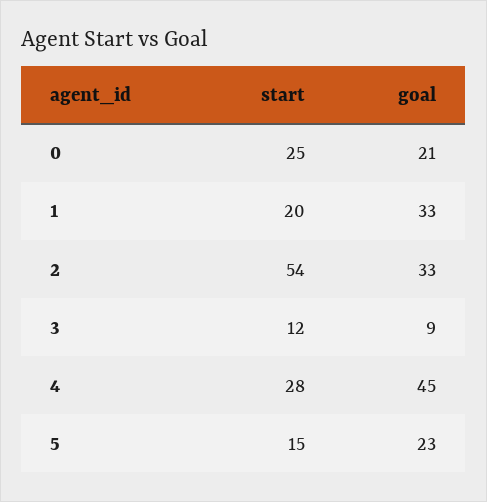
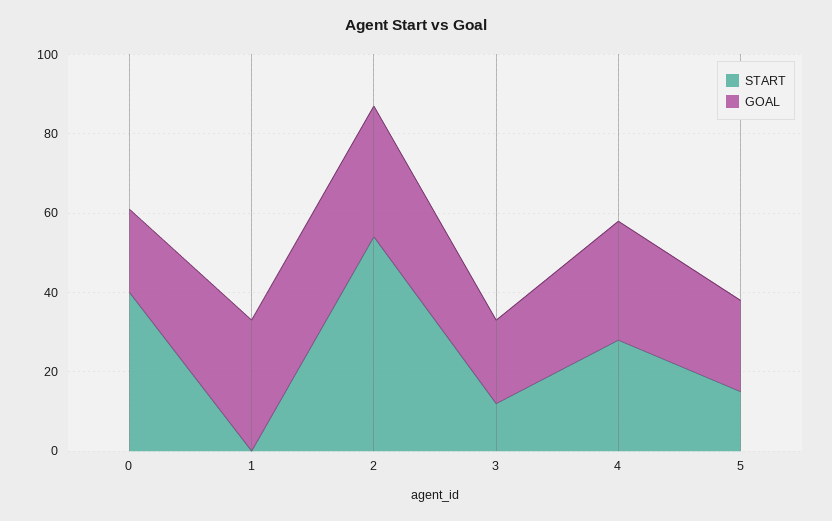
start, 0: 25 -> 40
start, 1: 20 -> 0
goal, 3: 9 -> 20
goal, 4: 45 -> 30

